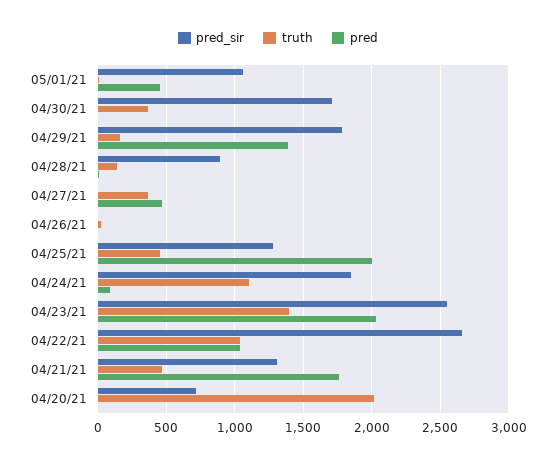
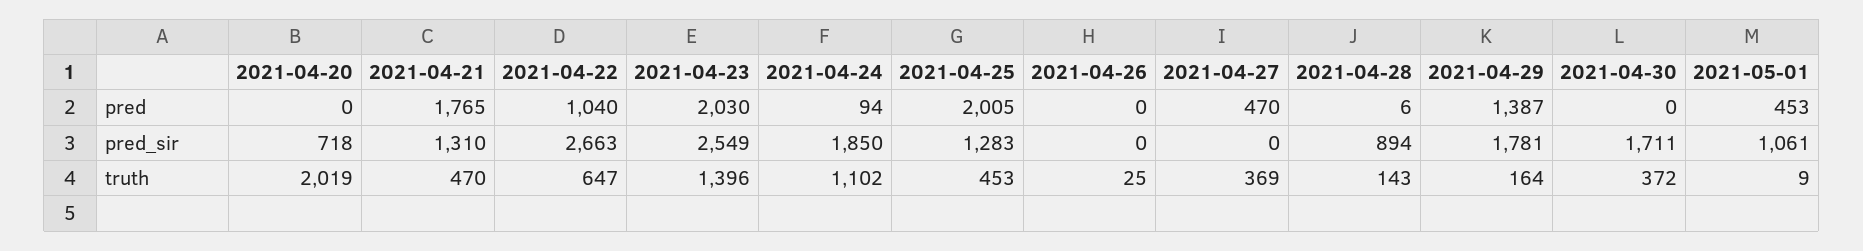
truth, 04/22/21: 1050 -> 647

